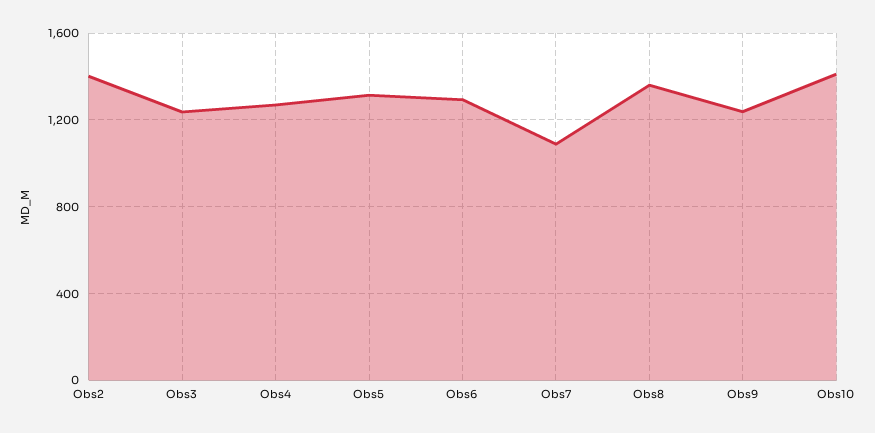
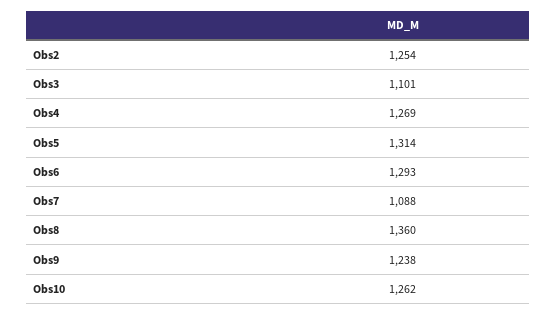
Obs2: 1400 -> 1254
Obs3: 1250 -> 1101
Obs10: 1400 -> 1262

